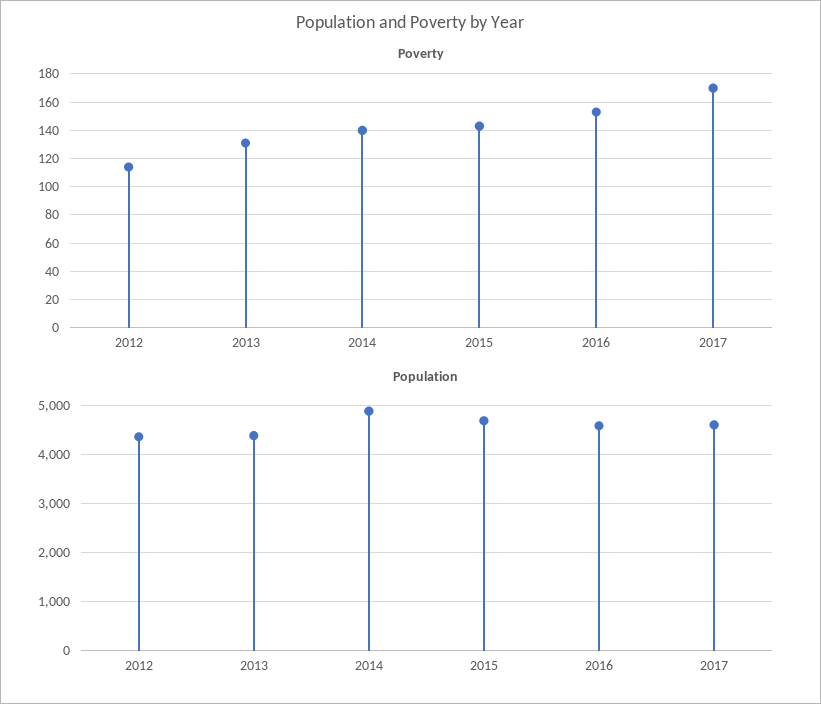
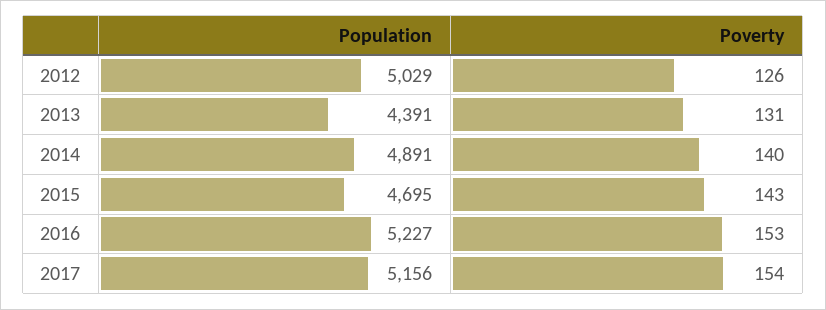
Poverty, 2012: 115 -> 126
Poverty, 2017: 170 -> 154
Population, 2012: 4400 -> 5029
Population, 2016: 4600 -> 5227
Population, 2017: 4600 -> 5156

